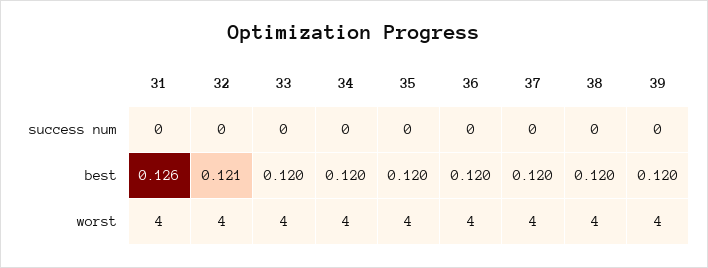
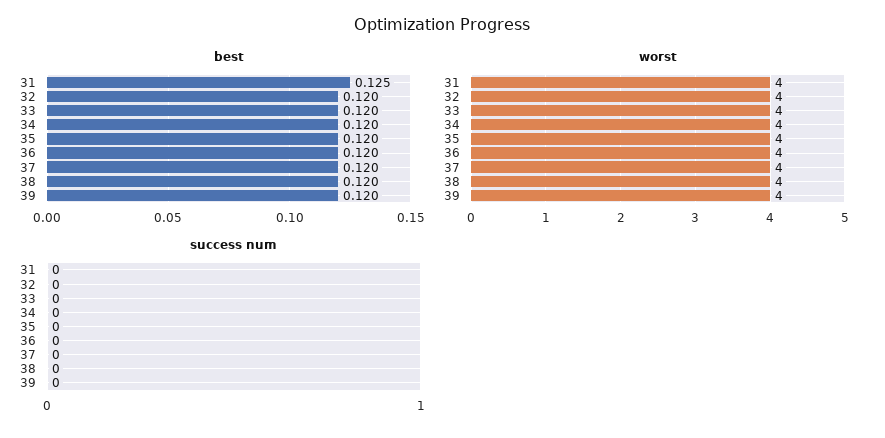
best, 31: 0.126 -> 0.125
best, 32: 0.121 -> 0.12

